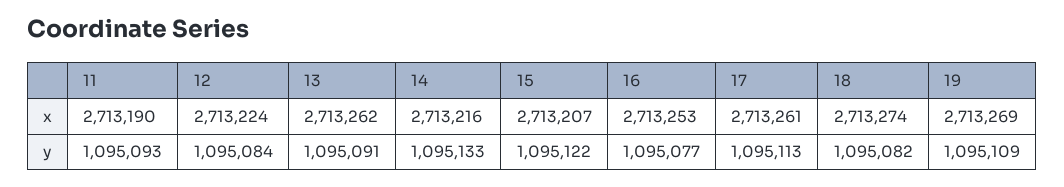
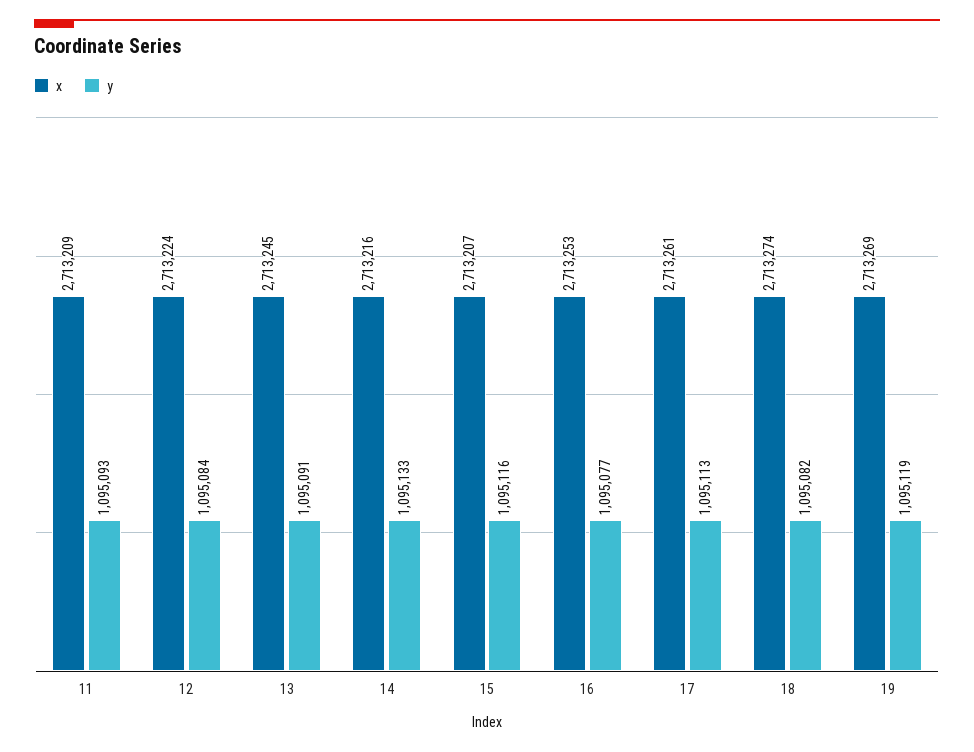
x, 11: 2713190 -> 2713209
x, 13: 2713262 -> 2713245
y, 15: 1095122 -> 1095116
y, 19: 1095109 -> 1095119

